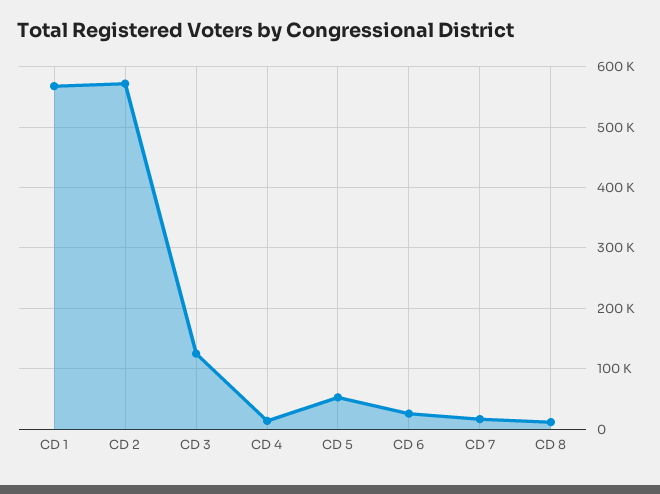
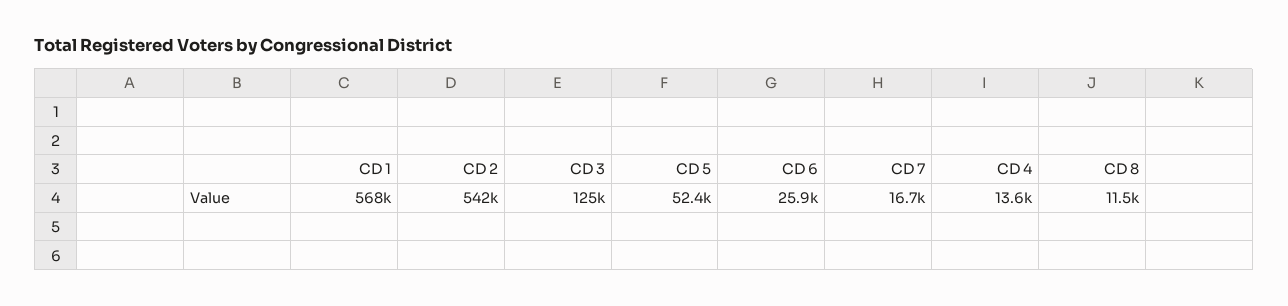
CD 2: 570000 -> 542000

